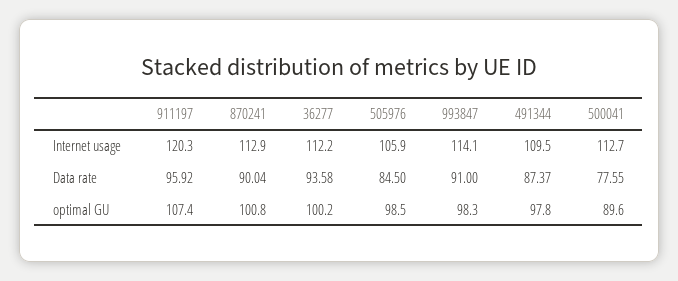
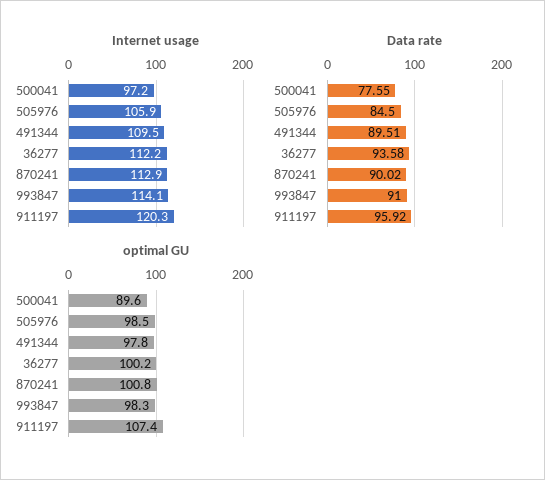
Internet usage, 500041: 112.7 -> 97.2
Data rate, 870241: 90.04 -> 90.02
Data rate, 491344: 87.37 -> 89.51

